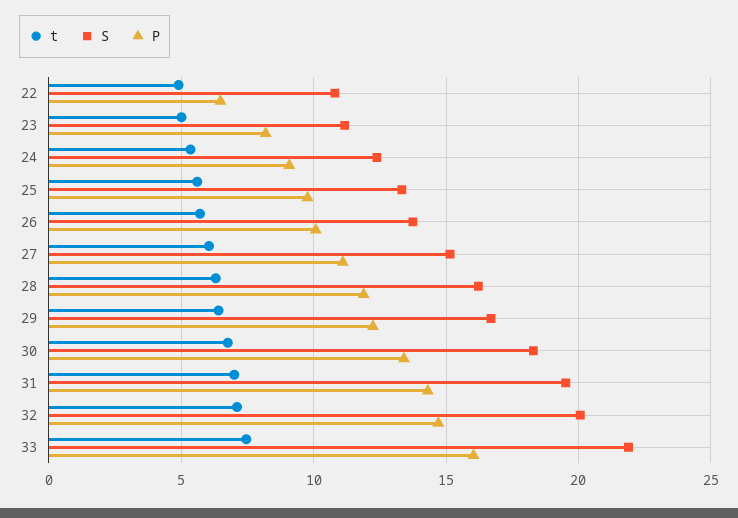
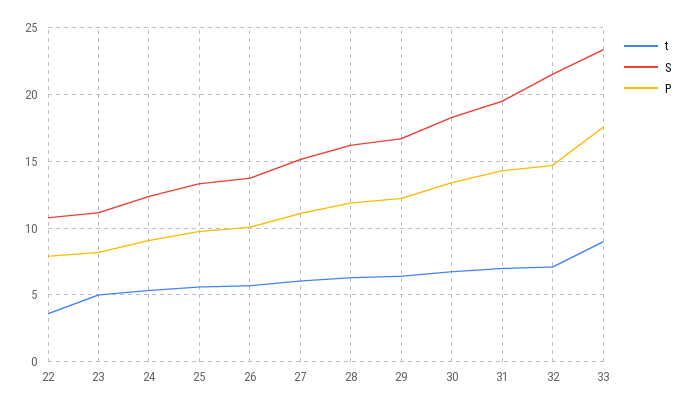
t, 22: 5 -> 3.5
P, 22: 6.5 -> 8
S, 32: 20 -> 21.5
t, 33: 7.5 -> 9
S, 33: 22 -> 23.5
P, 33: 16 -> 17.5

